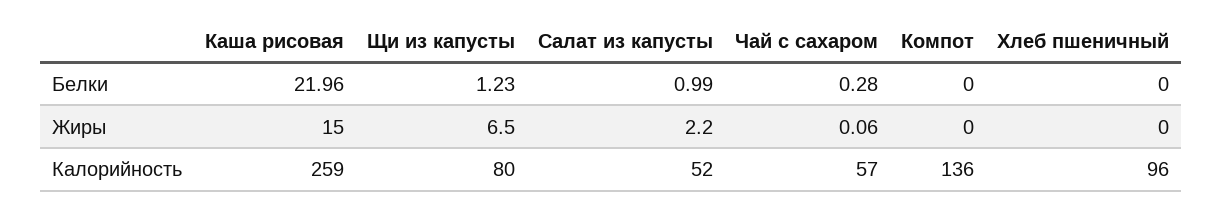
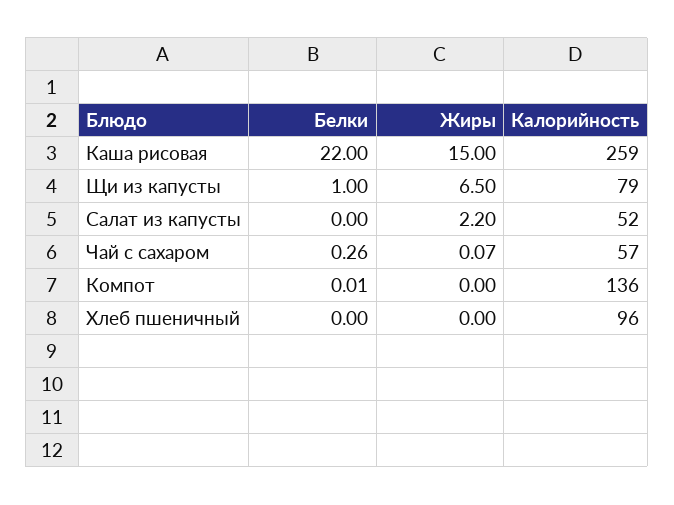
Каша рисовая, Белки: 21.96 -> 22
Щи из капусты, Белки: 1.23 -> 1
Салат из капусты, Белки: 0.99 -> 0
Чай с сахаром, Белки: 0.28 -> 0.26
Компот, Белки: 0 -> 0.01
Чай с сахаром, Жиры: 0.06 -> 0.07
Щи из капусты, Калорийность: 80 -> 79

